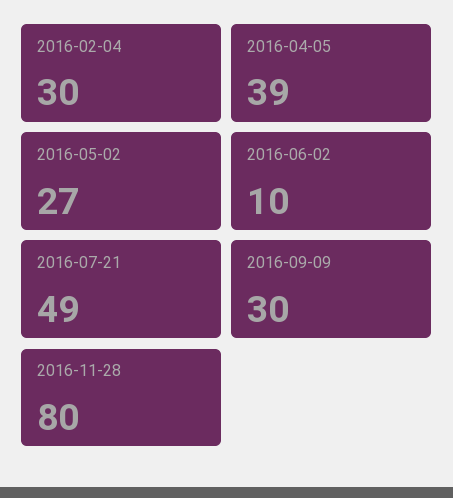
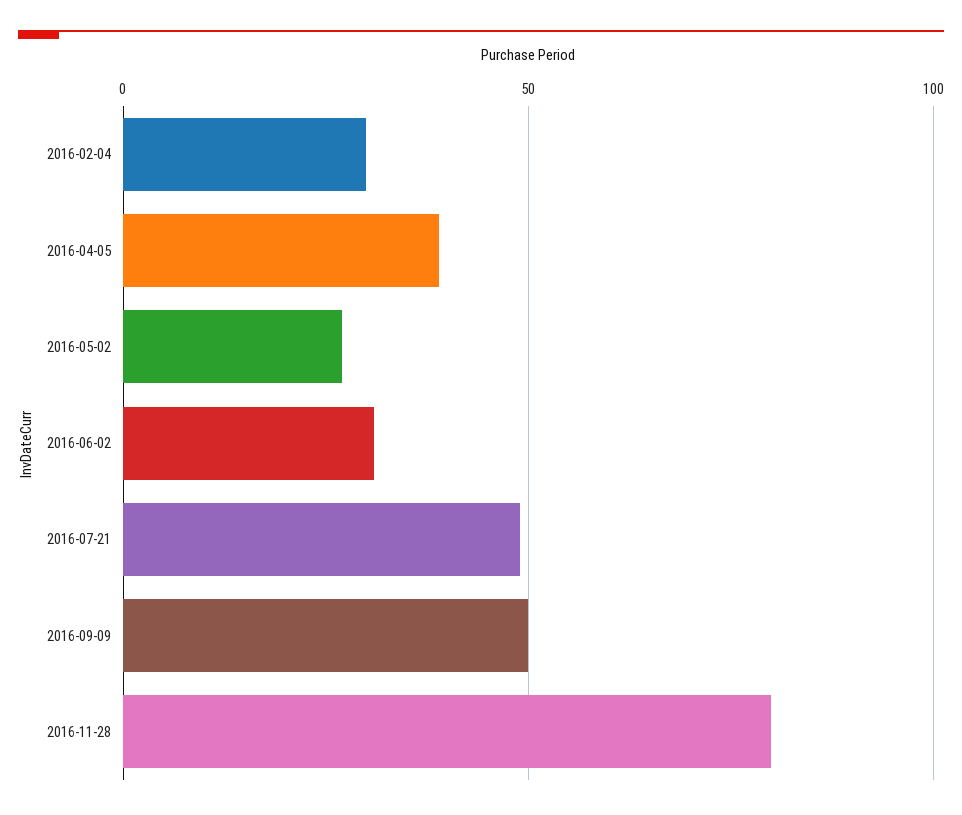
2016-06-02: 10 -> 30
2016-09-09: 30 -> 50

